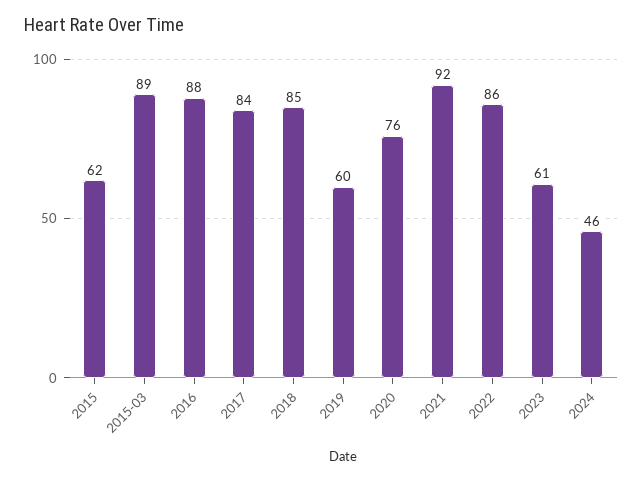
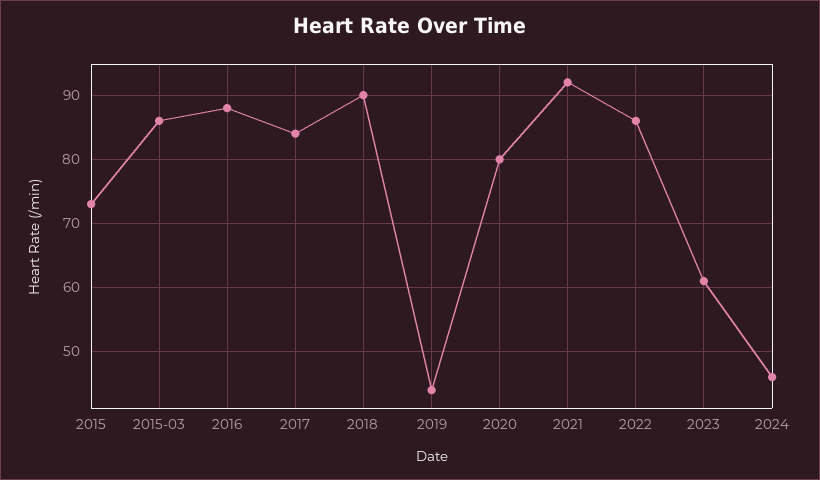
2015: 62 -> 73
2015-03: 89 -> 86
2018: 85 -> 90
2019: 60 -> 44
2020: 76 -> 80

